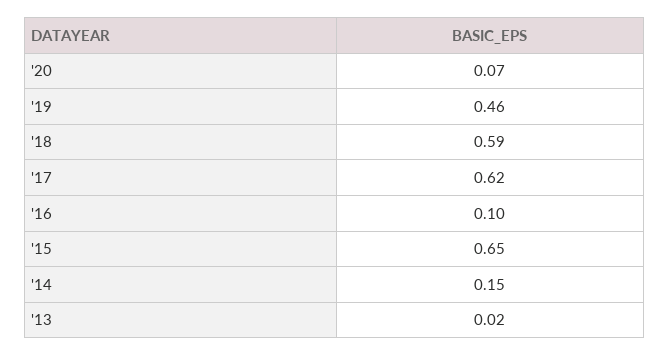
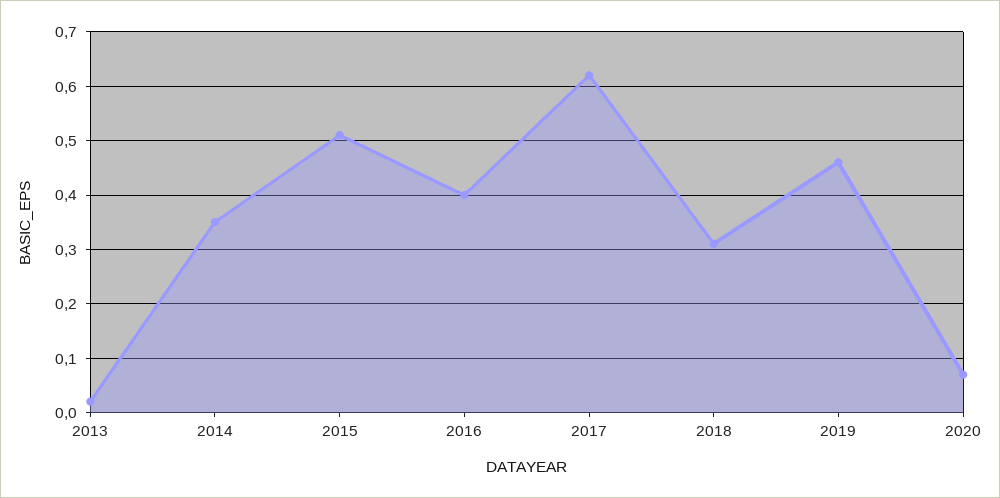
'18: 0.59 -> 0.3
'16: 0.1 -> 0.4
'15: 0.65 -> 0.5
'14: 0.15 -> 0.35

